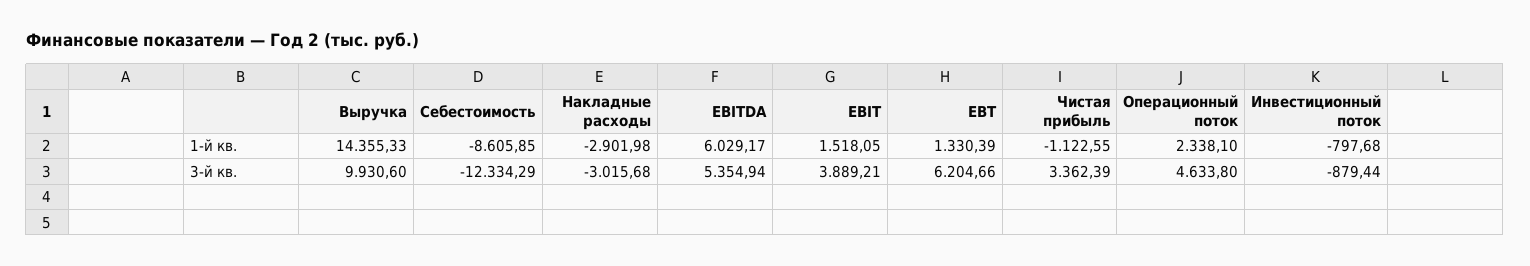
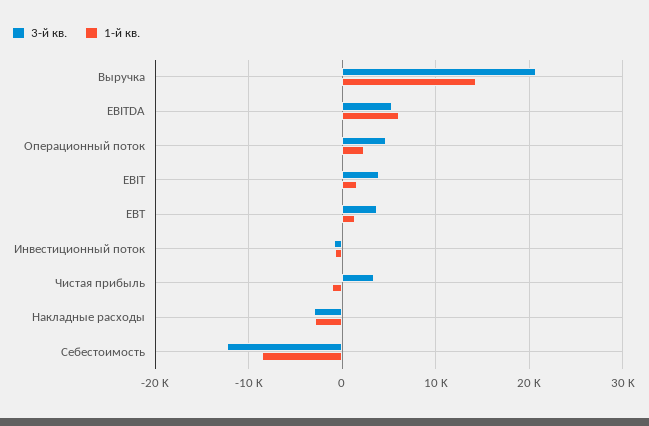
3-й кв., Выручка: 9930.6 -> 21000
3-й кв., EBT: 6204.66 -> 4000

